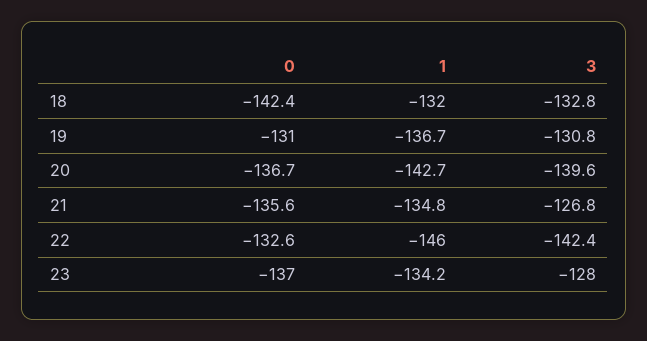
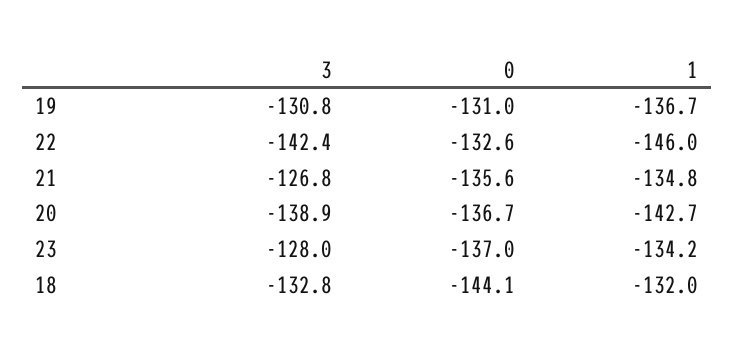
0, 18: -142.4 -> -144.1
3, 20: -139.6 -> -138.9

